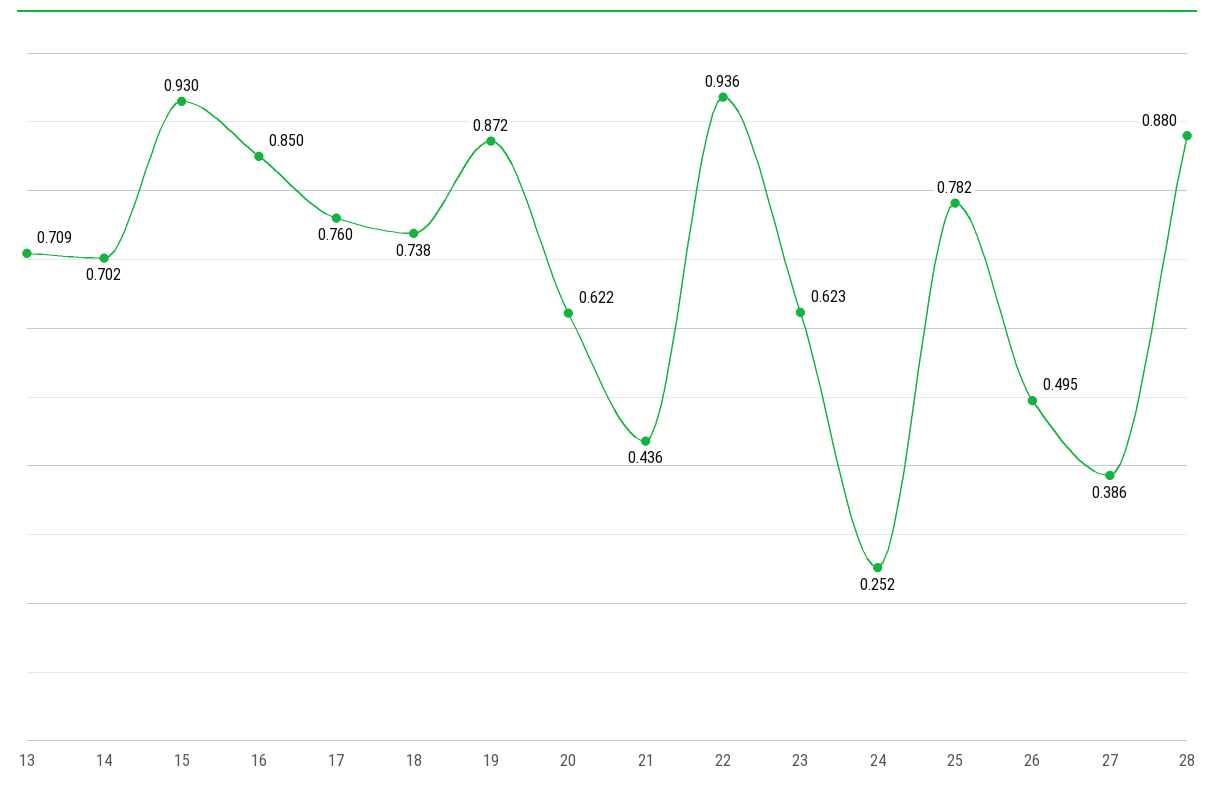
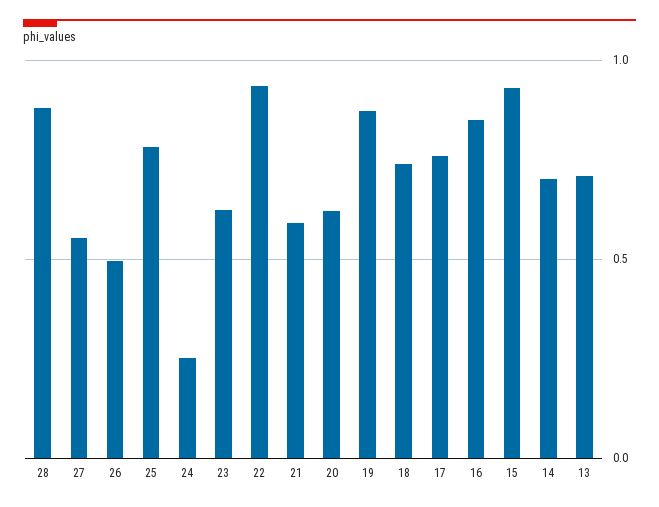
21: 0.436 -> 0.6
27: 0.386 -> 0.55

